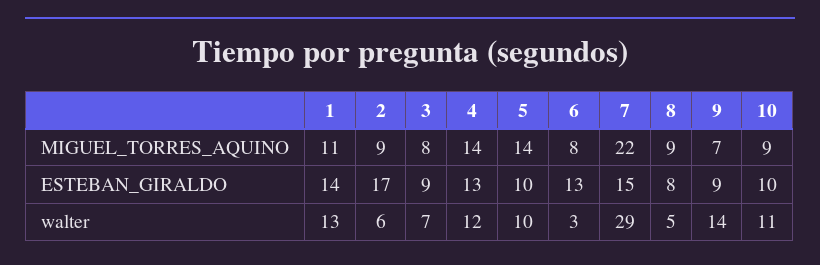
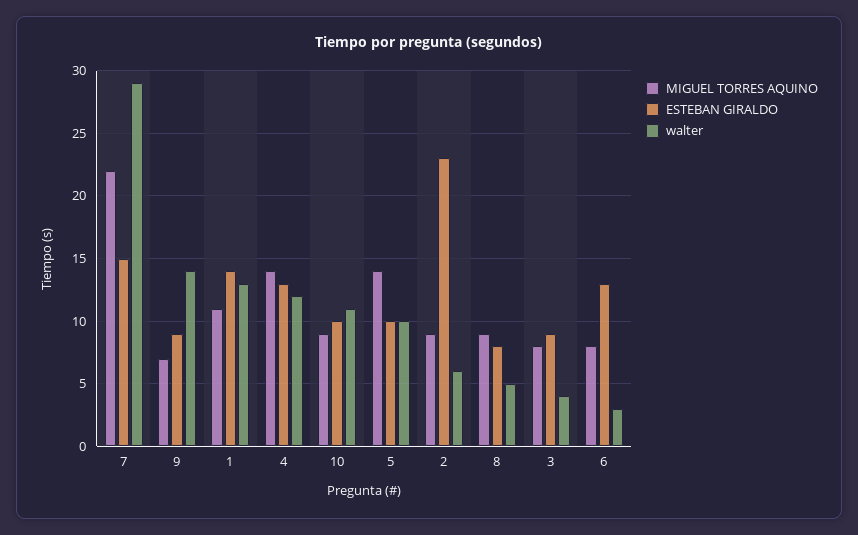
ESTEBAN_GIRALDO, 2: 17 -> 23
walter, 3: 7 -> 4

